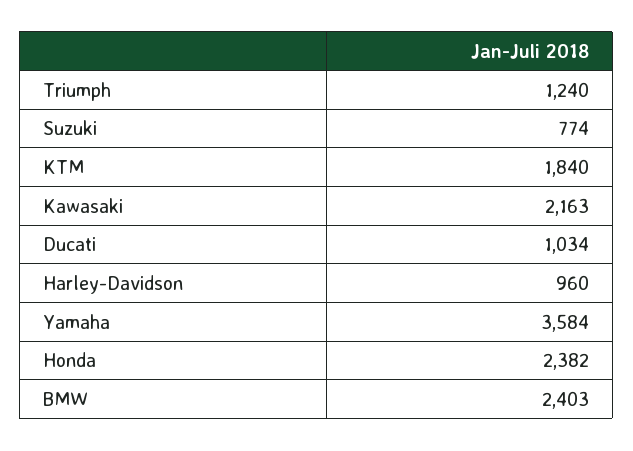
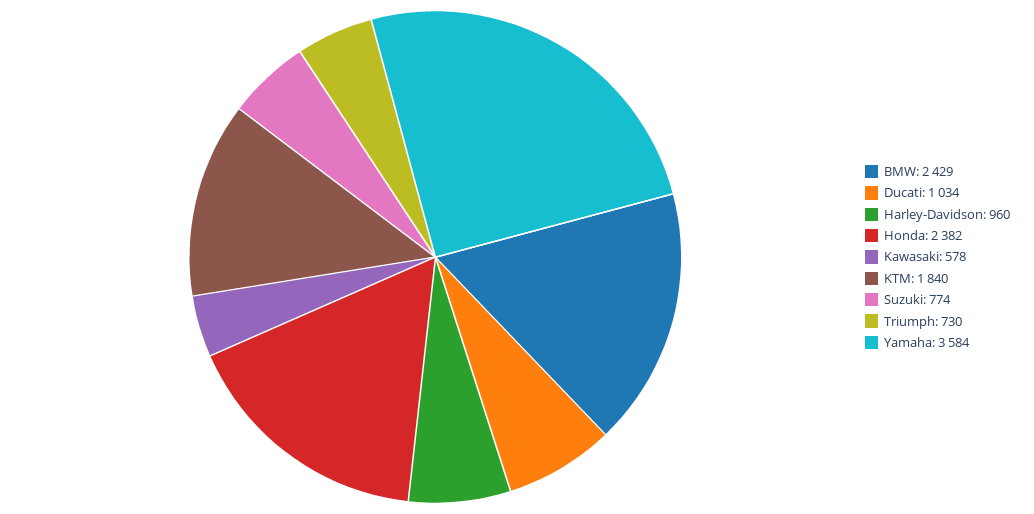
Triumph: 1240 -> 730
Kawasaki: 2163 -> 578
BMW: 2403 -> 2429

